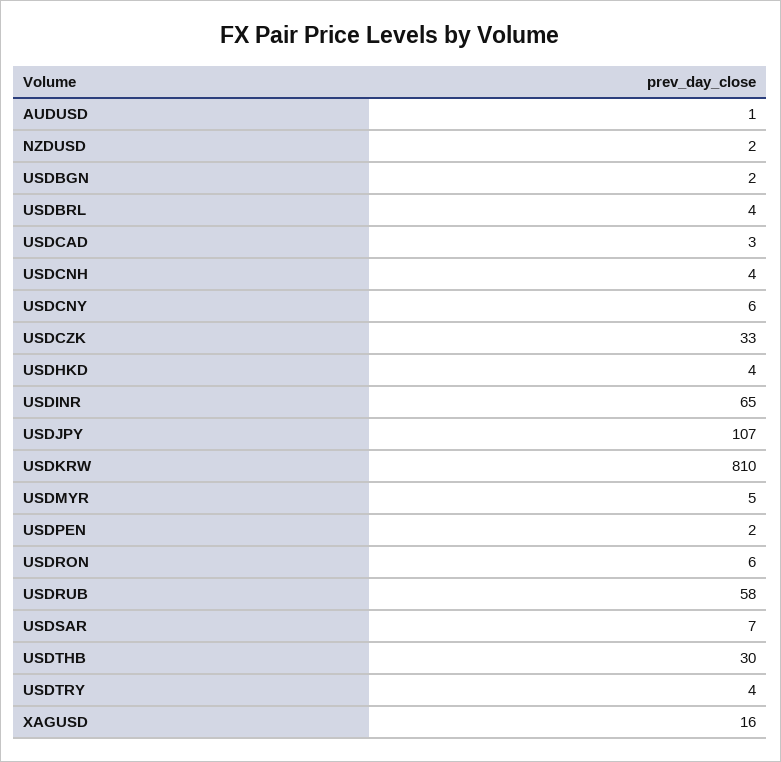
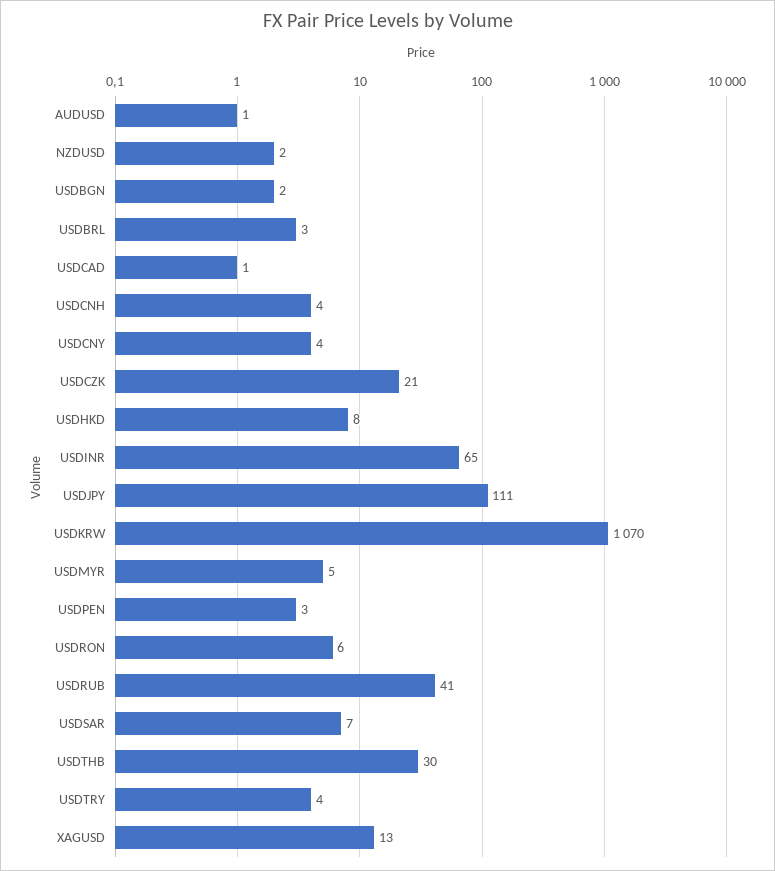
USDBRL: 4 -> 3
USDCAD: 3 -> 1
USDCNY: 6 -> 4
USDCZK: 33 -> 21
USDHKD: 4 -> 8
USDJPY: 107 -> 111
USDKRW: 810 -> 1070
USDPEN: 2 -> 3
USDRUB: 58 -> 41
XAGUSD: 16 -> 13

